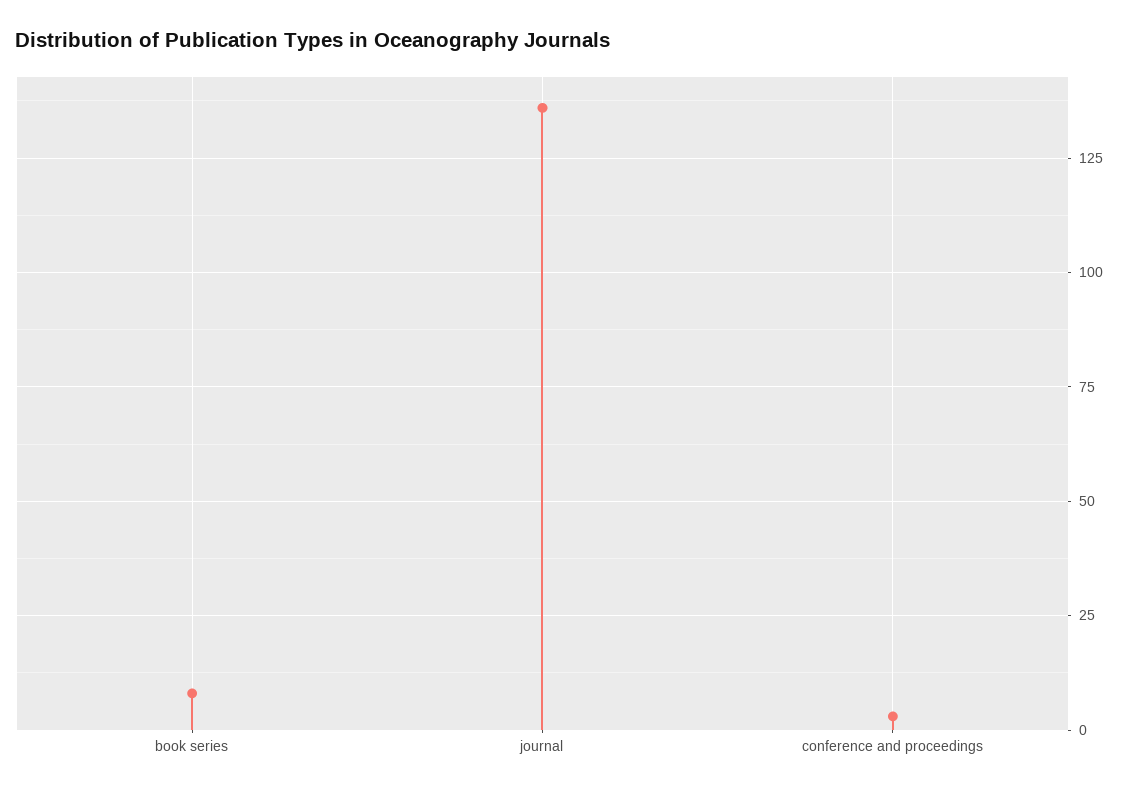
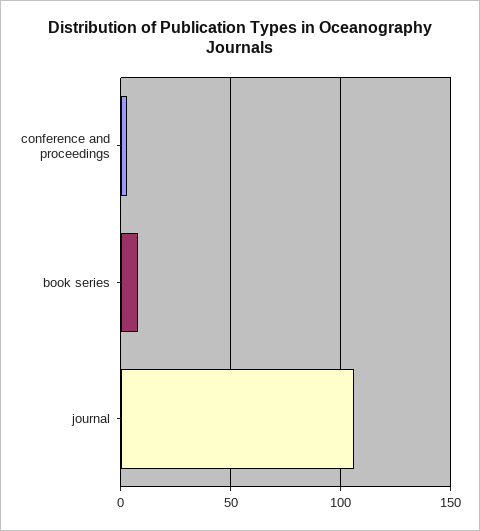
journal: 135 -> 105

